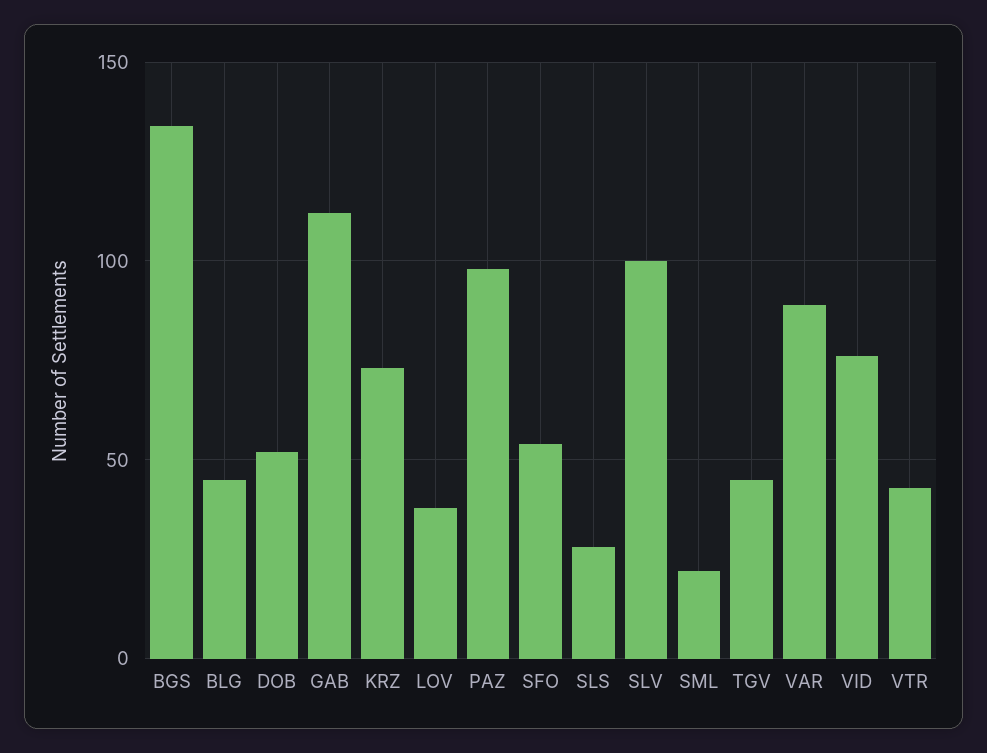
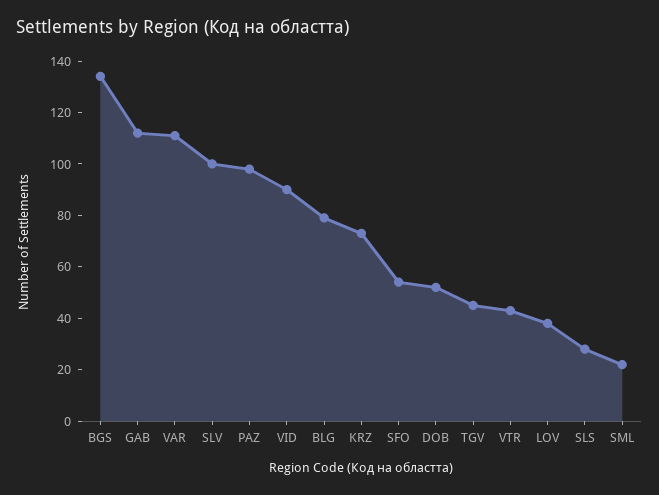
BLG: 45 -> 80
VAR: 90 -> 110
VID: 75 -> 90

